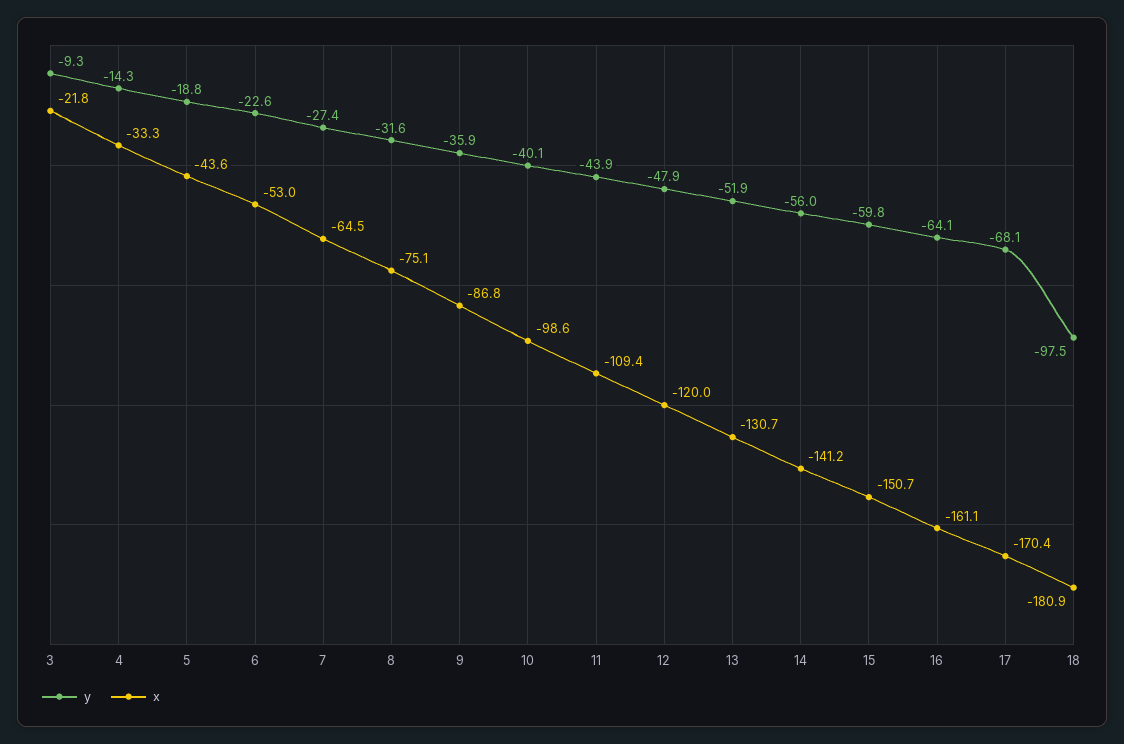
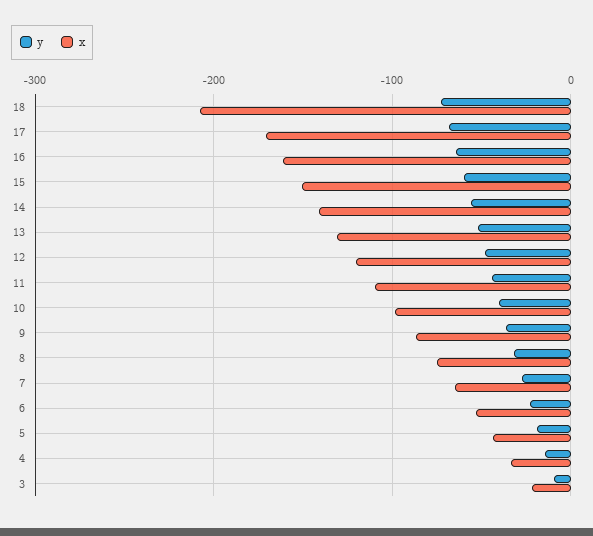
y, 18: -97.5 -> -70
x, 18: -180.9 -> -210

